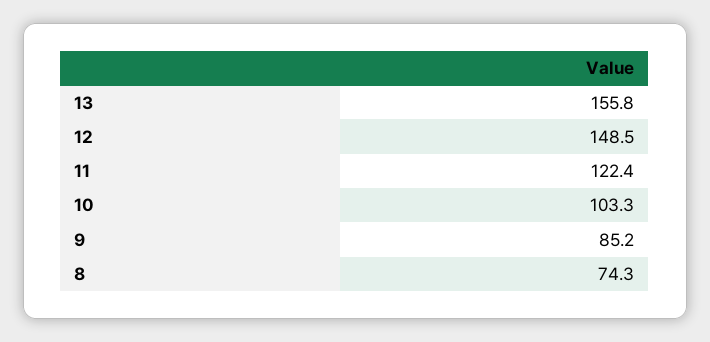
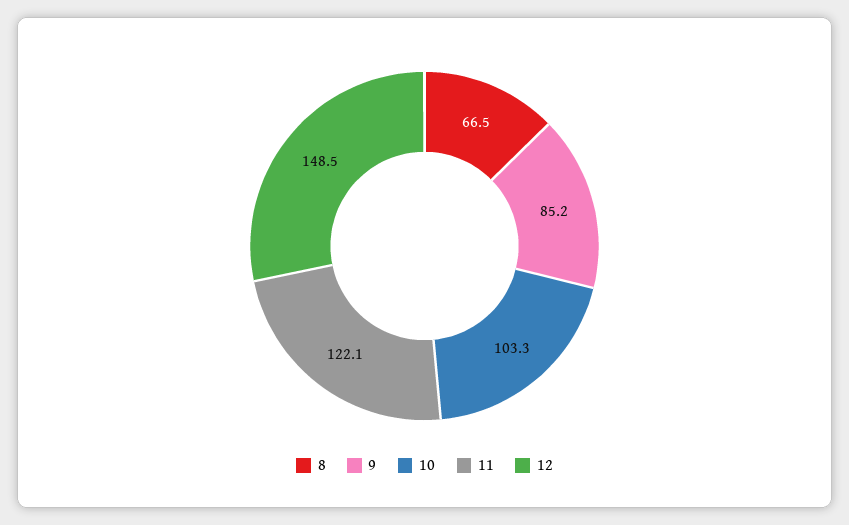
13: 155.8 -> none
11: 122.4 -> 122.1
8: 74.3 -> 66.5

